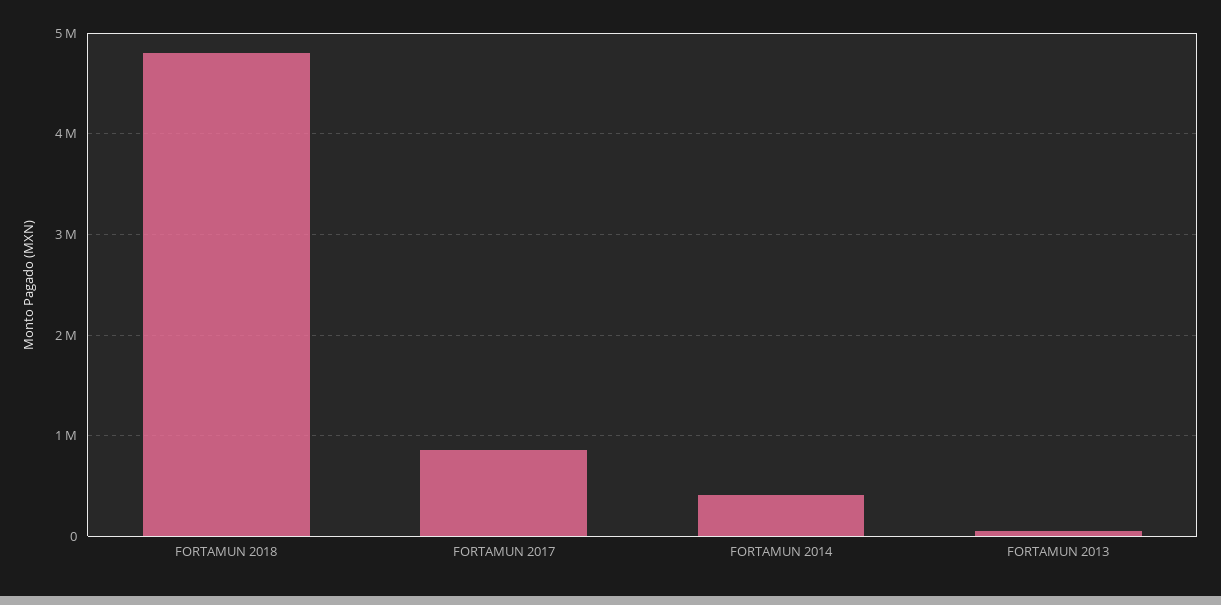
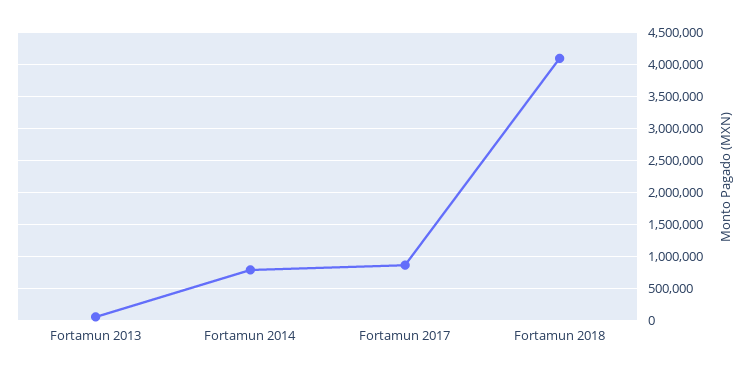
FORTAMUN 2018: 4800000 -> 4100000
FORTAMUN 2014: 400000 -> 800000

